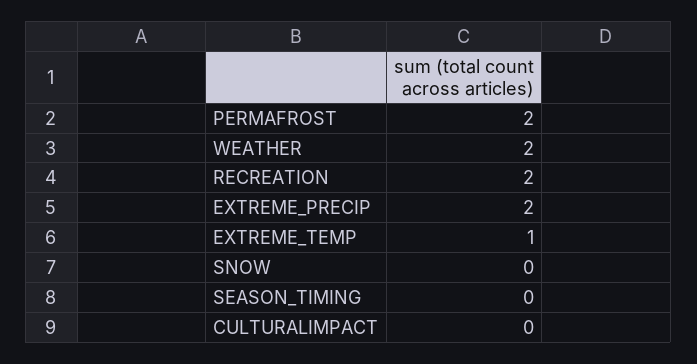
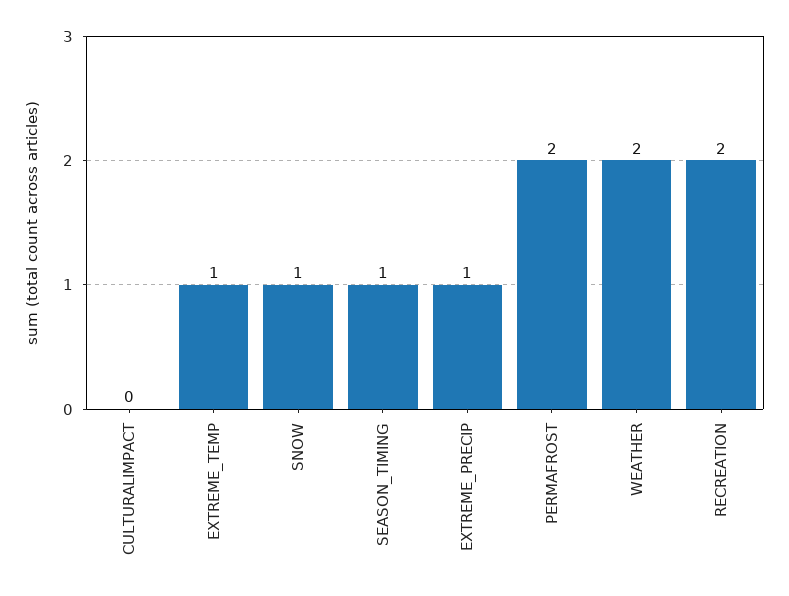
EXTREME_PRECIP: 2 -> 1
SNOW: 0 -> 1
SEASON_TIMING: 0 -> 1

